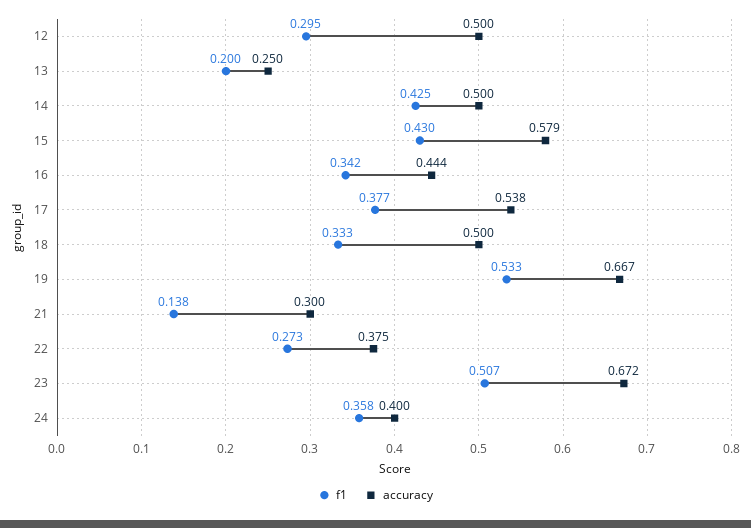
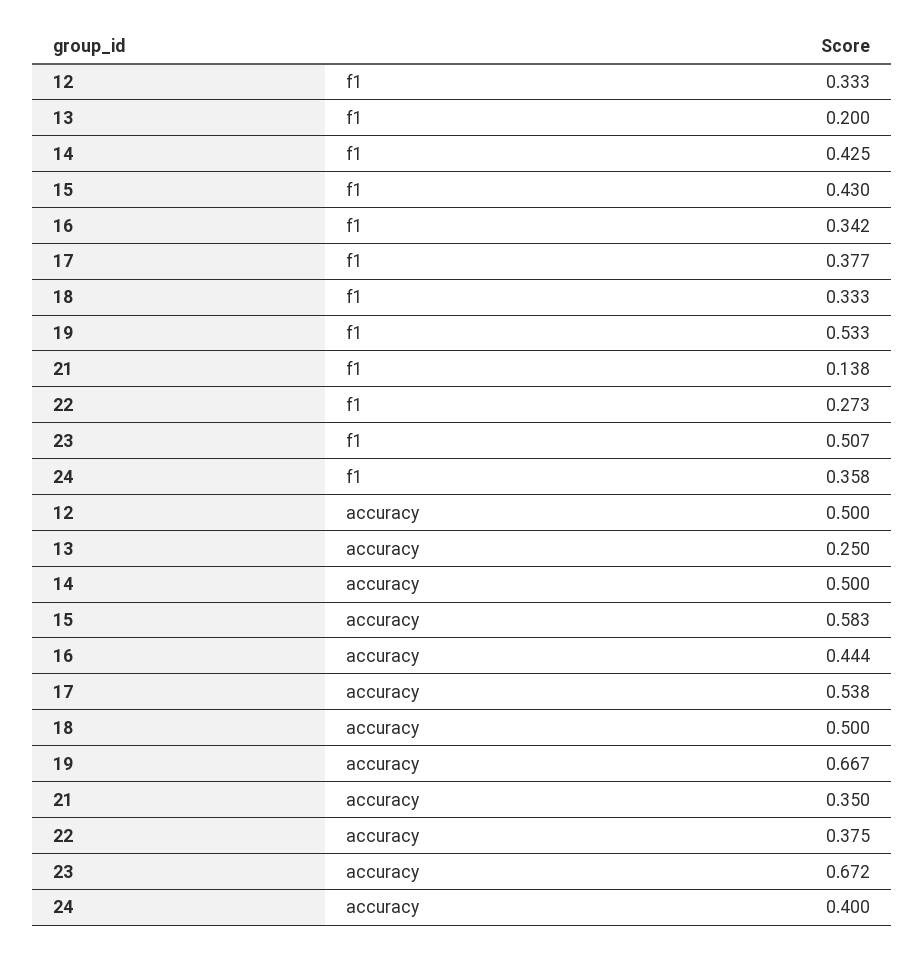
f1, 12: 0.295 -> 0.333
accuracy, 15: 0.579 -> 0.583
accuracy, 21: 0.3 -> 0.35

